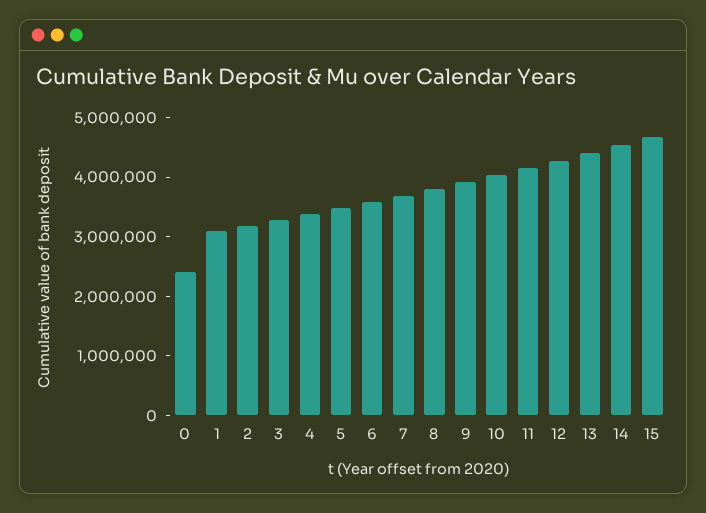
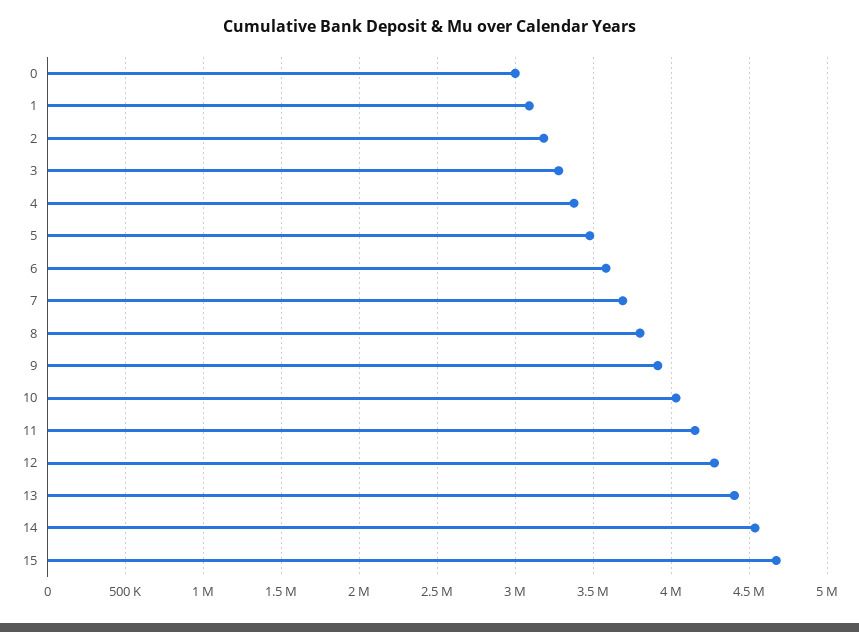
0: 2400000 -> 3000000

